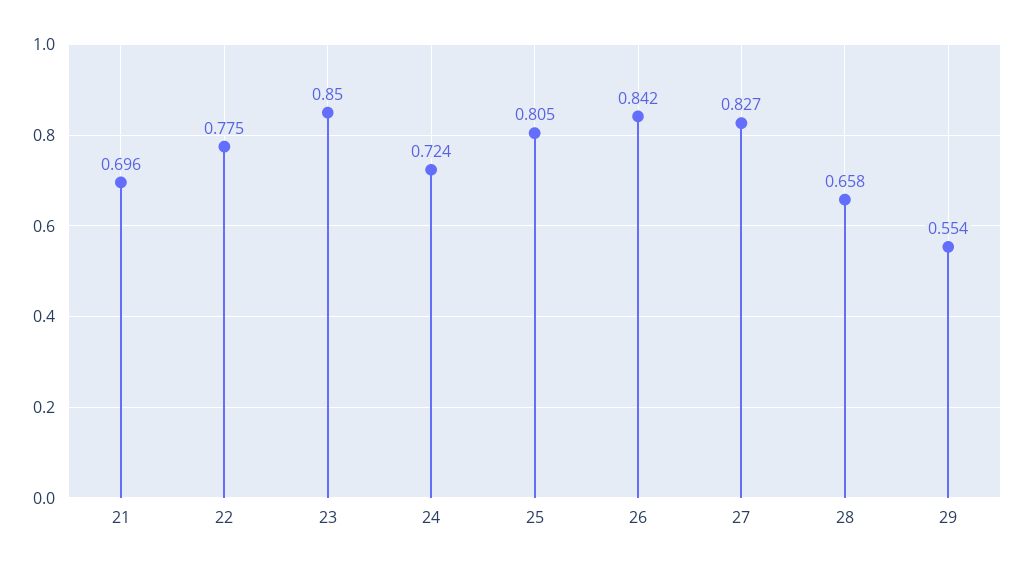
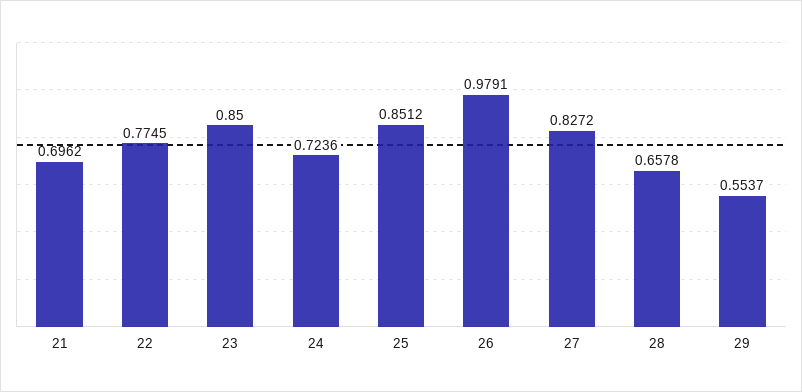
25: 0.805 -> 0.8512
26: 0.842 -> 0.9791

